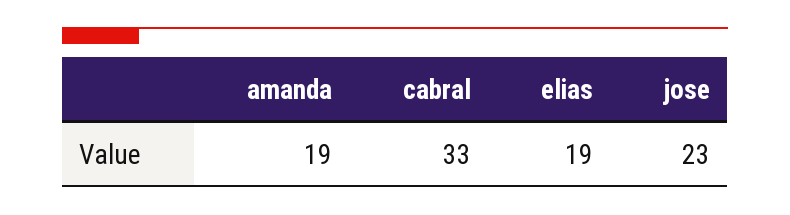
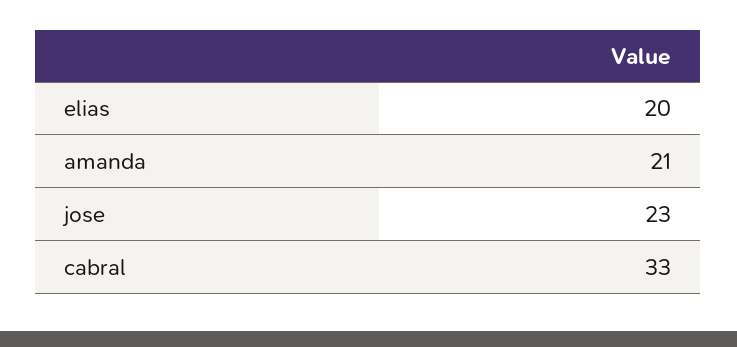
amanda: 19 -> 21
elias: 19 -> 20

